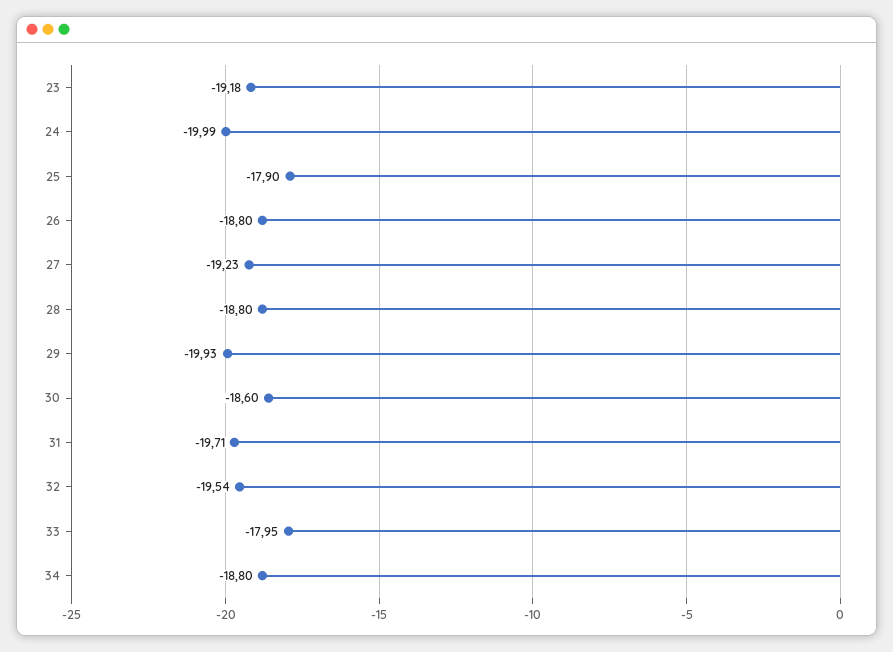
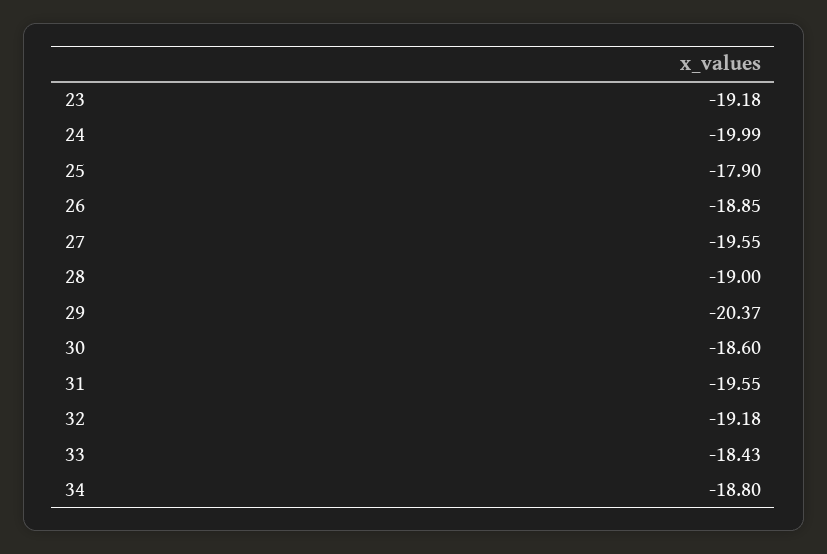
26: -18.8 -> -18.85
27: -19.23 -> -19.55
28: -18.8 -> -19
29: -19.93 -> -20.37
31: -19.71 -> -19.55
32: -19.54 -> -19.18
33: -17.95 -> -18.43

